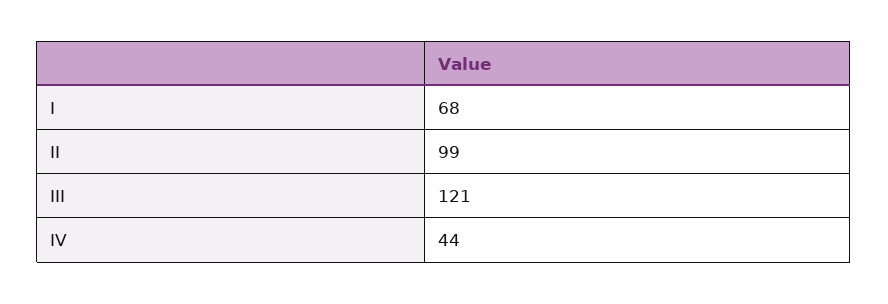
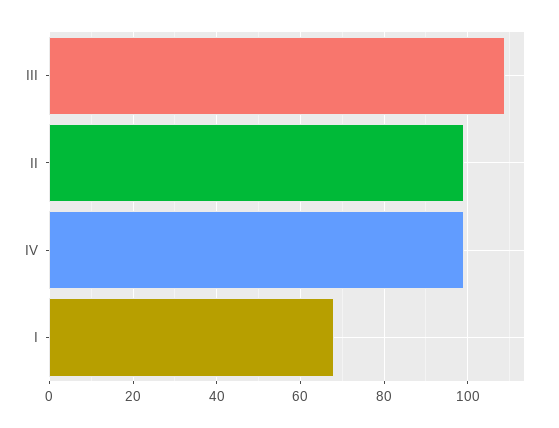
III: 121 -> 110
IV: 44 -> 100

